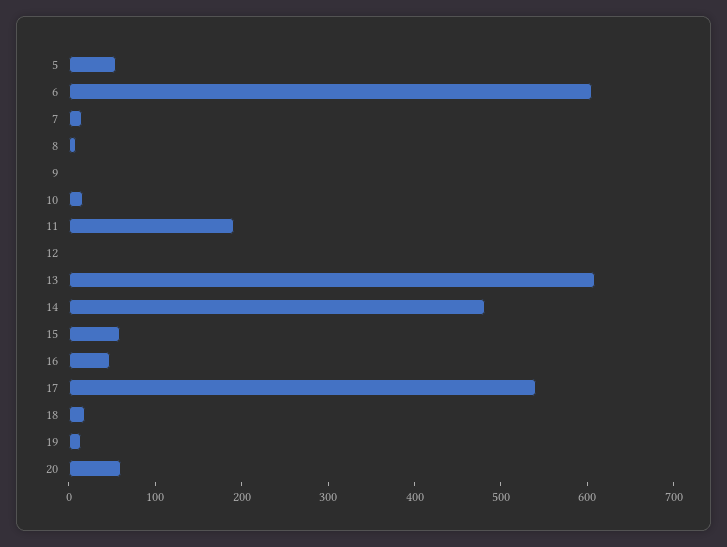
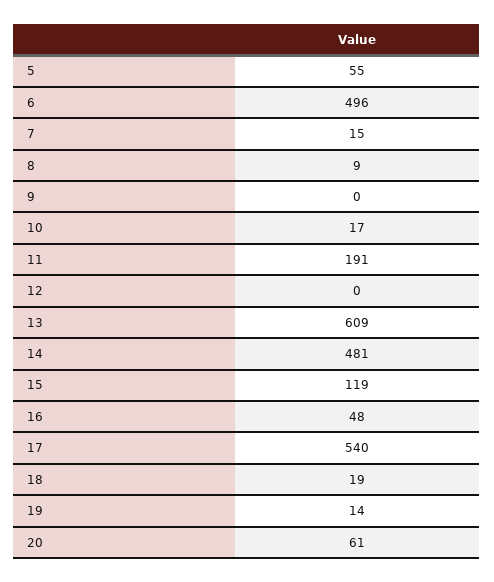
6: 600 -> 496
15: 60 -> 119

